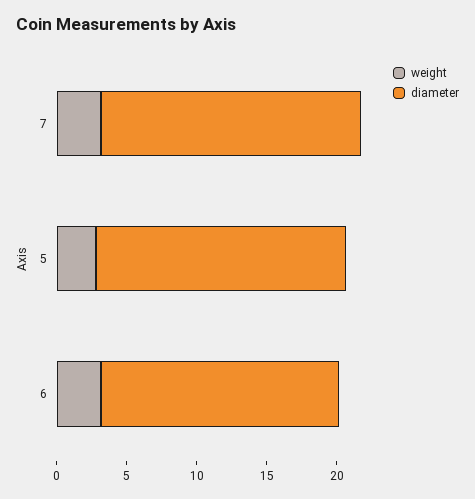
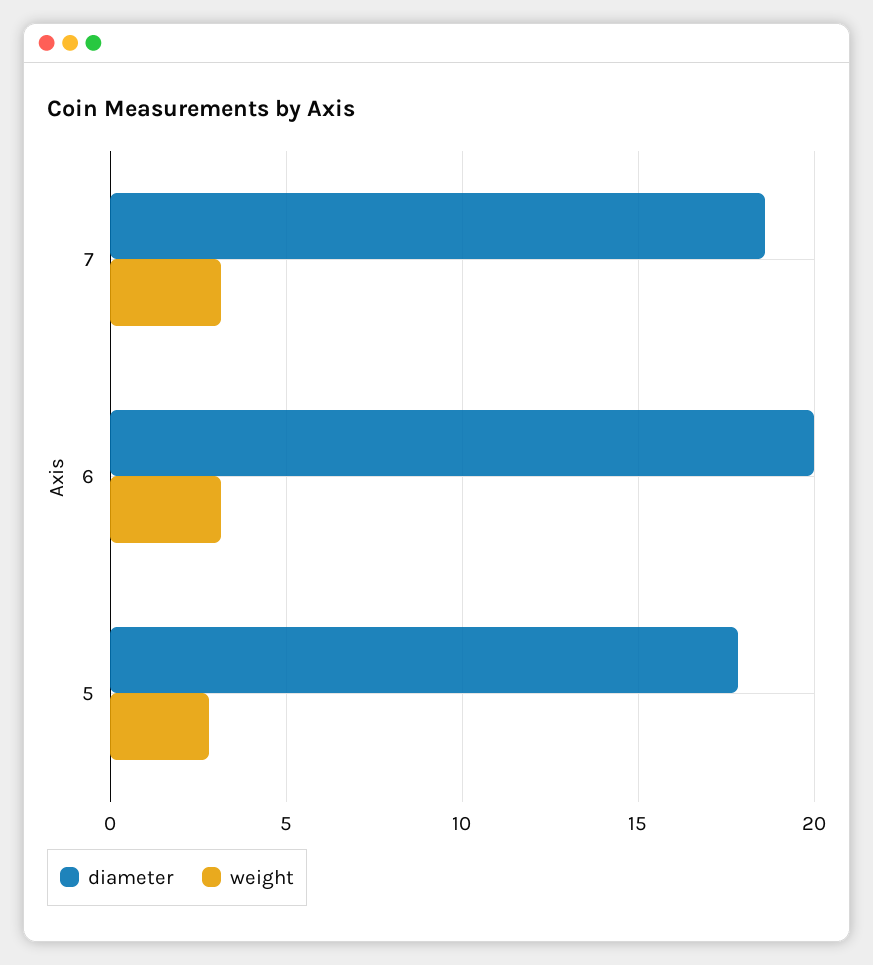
diameter, 6: 17 -> 20

